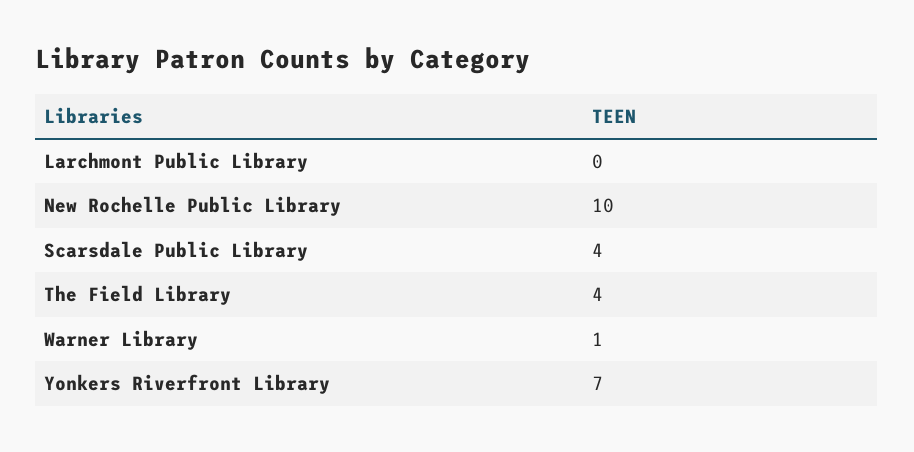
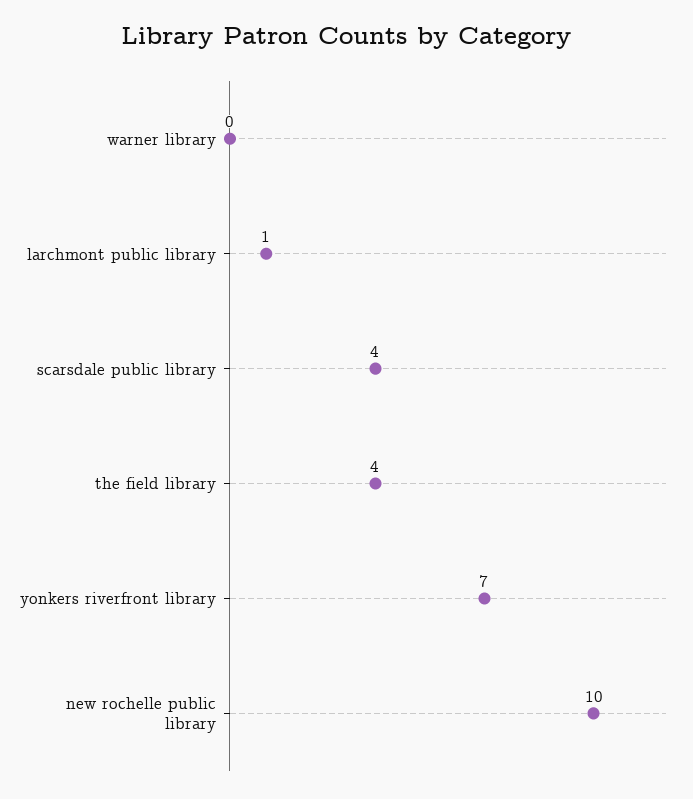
Larchmont Public Library: 0 -> 1
Warner Library: 1 -> 0

